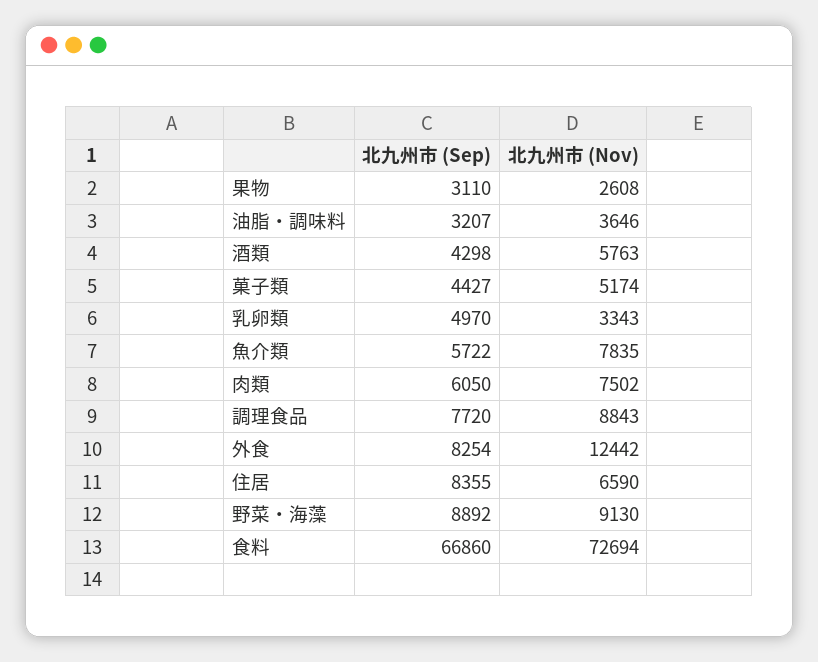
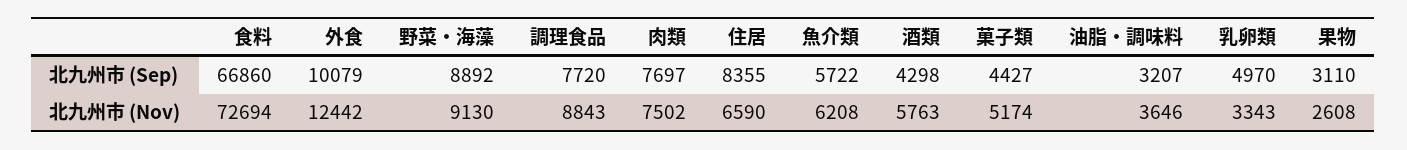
北九州市 (Nov), 魚介類: 7835 -> 6208
北九州市 (Sep), 肉類: 6050 -> 7697
北九州市 (Sep), 外食: 8254 -> 10079

